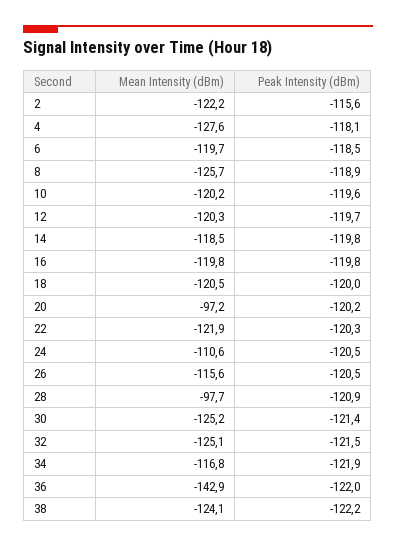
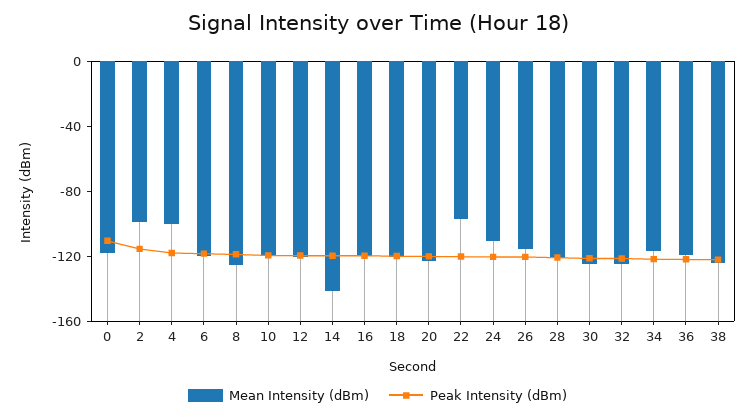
Mean Intensity (dBm), 2: -122.2 -> -100
Mean Intensity (dBm), 4: -127.6 -> -100
Mean Intensity (dBm), 14: -118.5 -> -140
Mean Intensity (dBm), 20: -97.2 -> -120
Mean Intensity (dBm), 22: -121.9 -> -100
Mean Intensity (dBm), 28: -97.7 -> -120
Mean Intensity (dBm), 36: -142.9 -> -120
Mean Intensity (dBm), 0: none -> -120
Peak Intensity (dBm), 0: none -> -110

